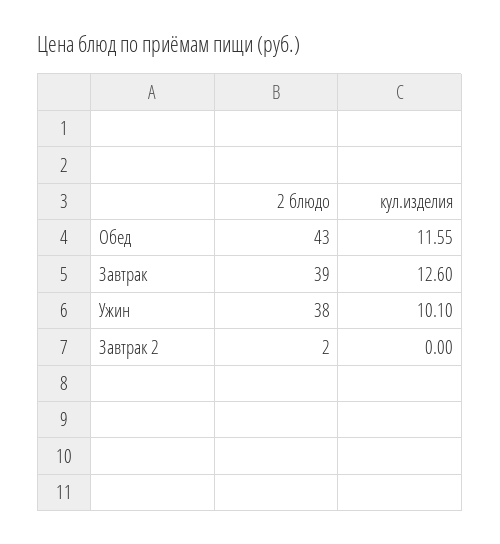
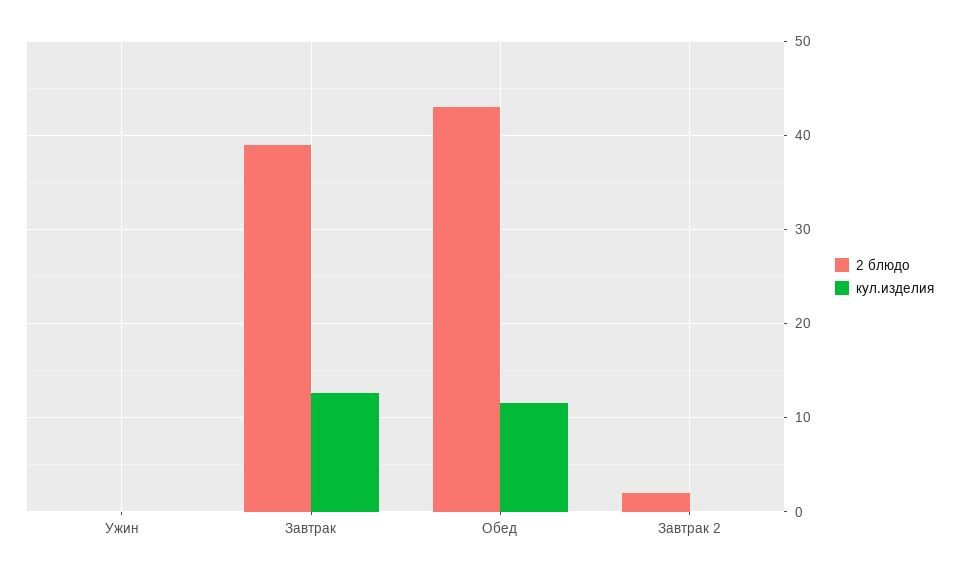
2 блюдо, Ужин: 38 -> 0
кул.изделия, Ужин: 10.1 -> 0

